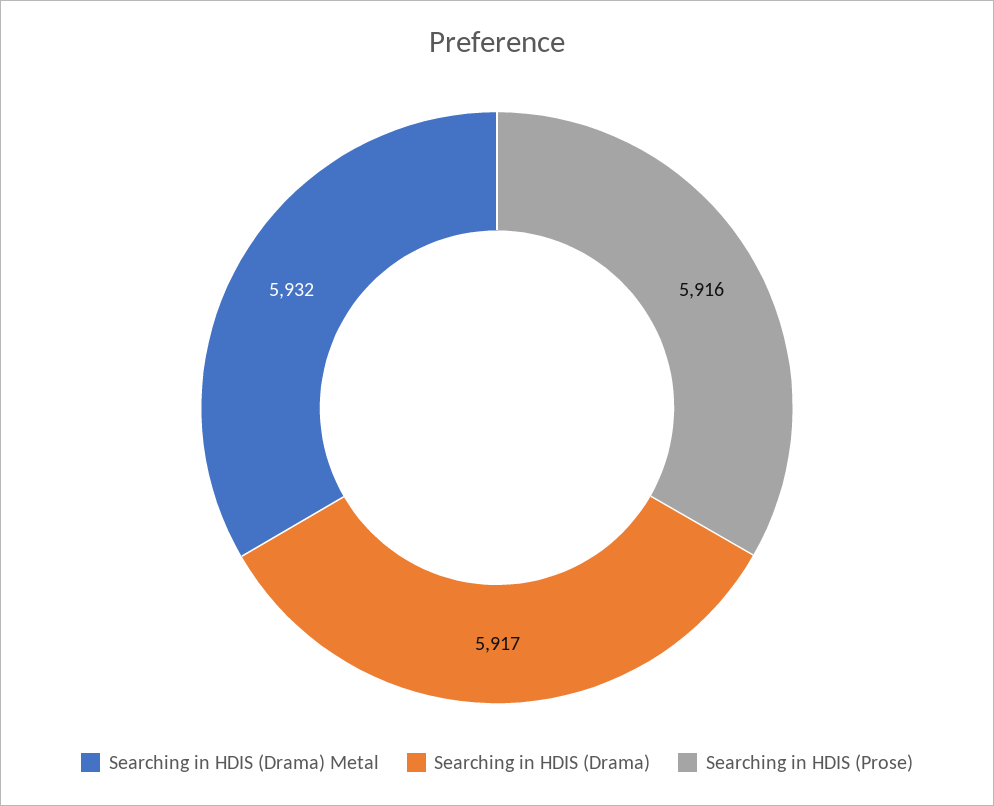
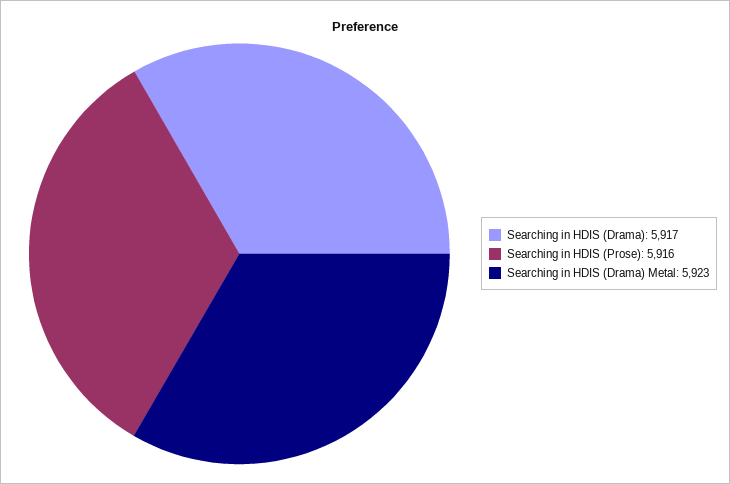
Searching in HDIS (Drama) Metal: 5932 -> 5923

